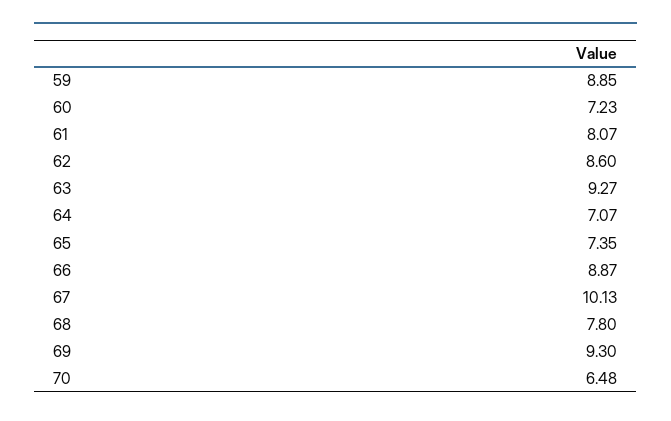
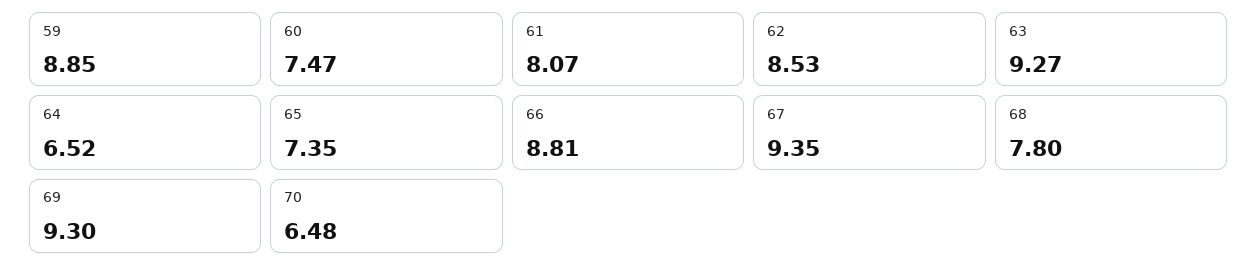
60: 7.23 -> 7.47
62: 8.6 -> 8.53
64: 7.07 -> 6.52
66: 8.87 -> 8.81
67: 10.13 -> 9.35

